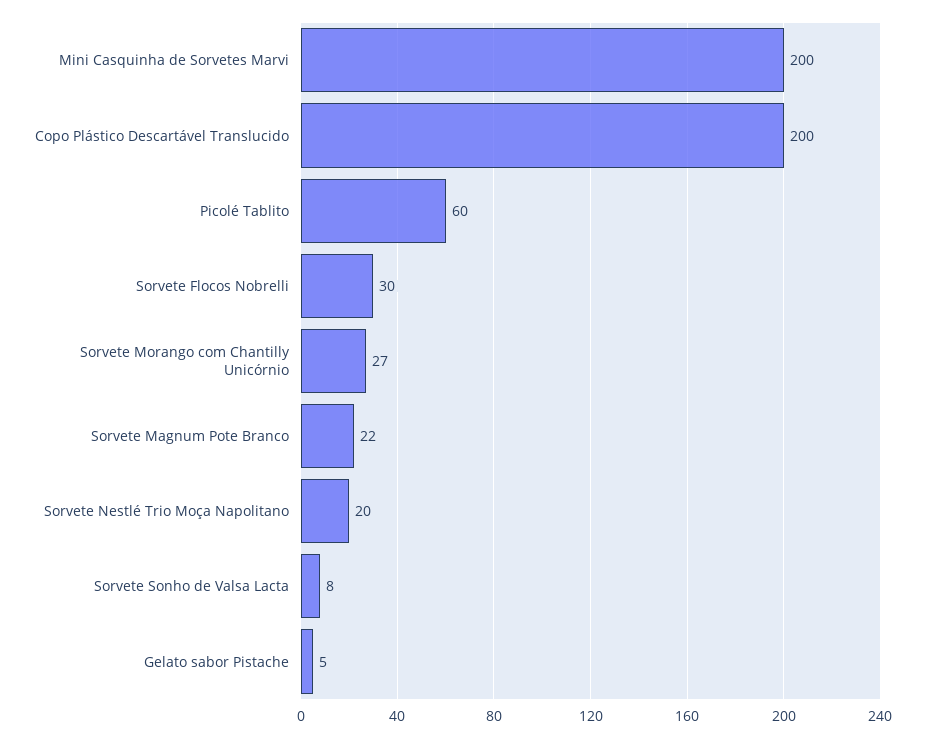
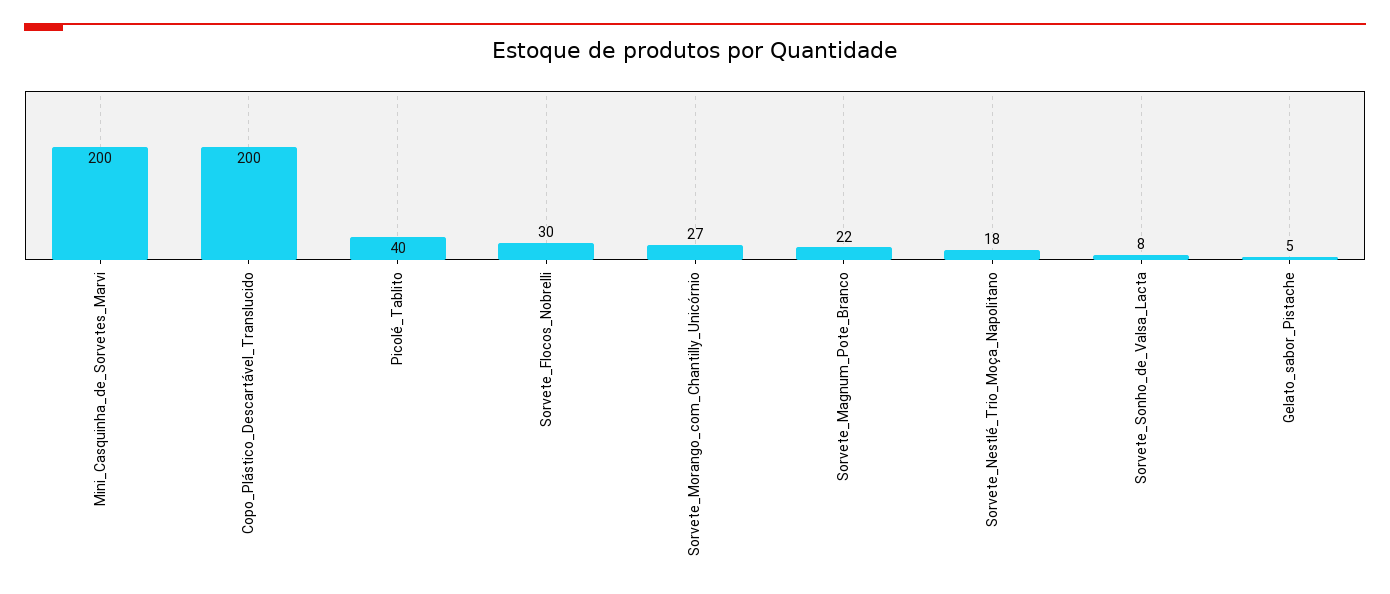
Picolé Tablito: 60 -> 40
Sorvete Nestlé Trio Moça Napolitano: 20 -> 18

